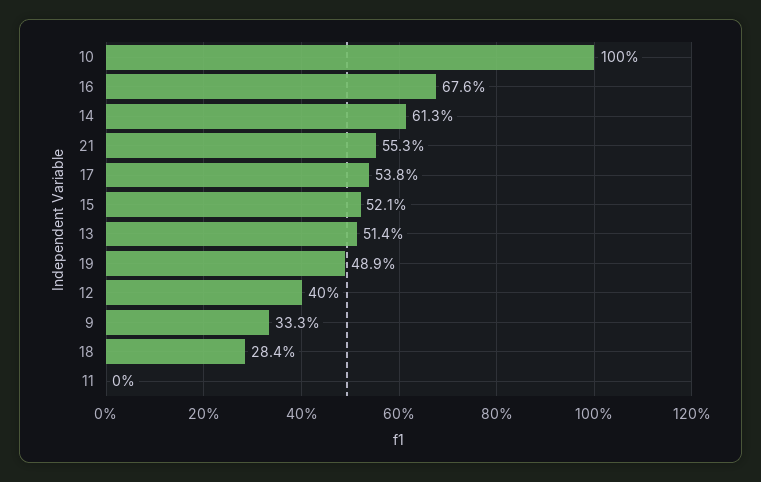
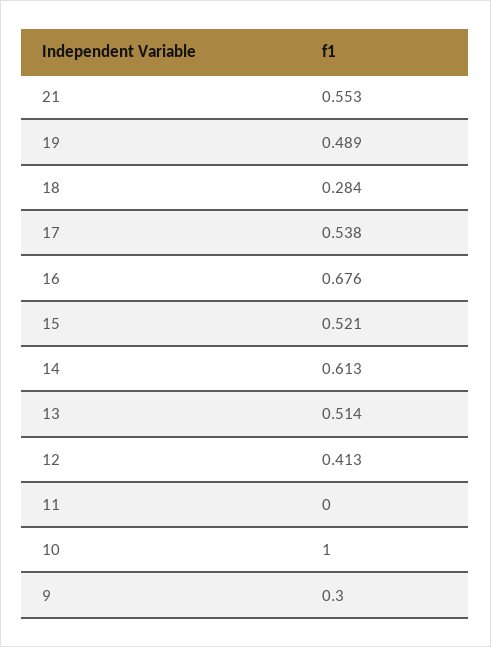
12: 0.4 -> 0.413
9: 0.333 -> 0.3

